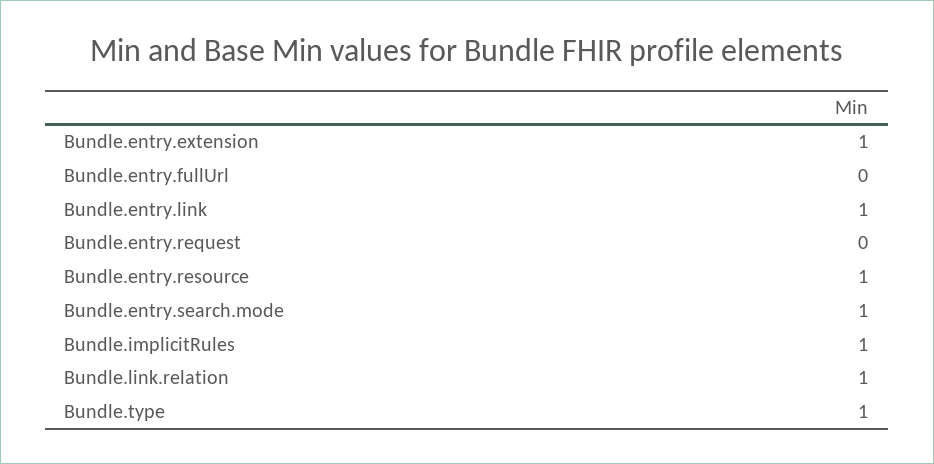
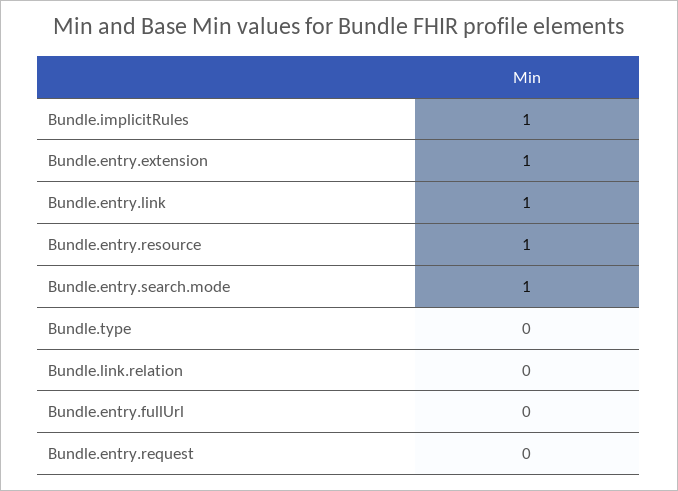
Bundle.link.relation: 1 -> 0
Bundle.type: 1 -> 0

